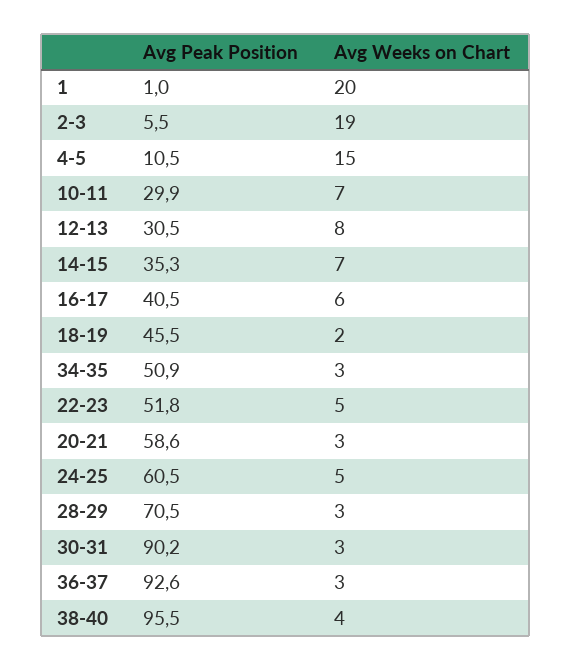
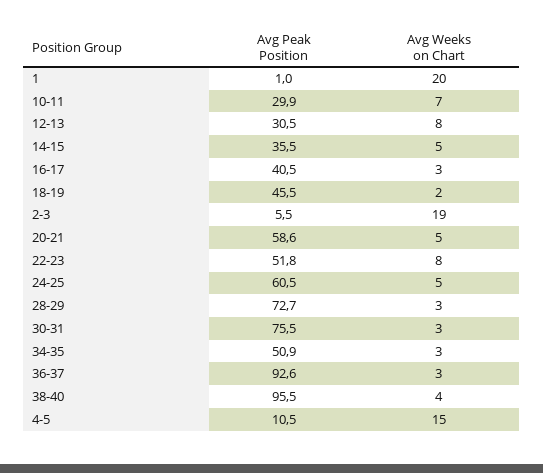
Avg Peak Position, 14-15: 35.3 -> 35.5
Avg Weeks on Chart, 14-15: 7 -> 5
Avg Weeks on Chart, 16-17: 6 -> 3
Avg Weeks on Chart, 22-23: 5 -> 8
Avg Weeks on Chart, 20-21: 3 -> 5
Avg Peak Position, 28-29: 70.5 -> 72.7
Avg Peak Position, 30-31: 90.2 -> 75.5

